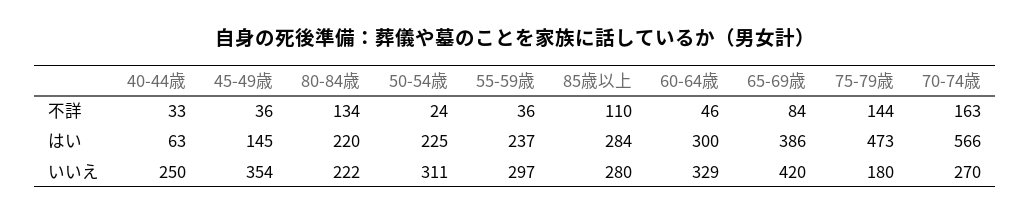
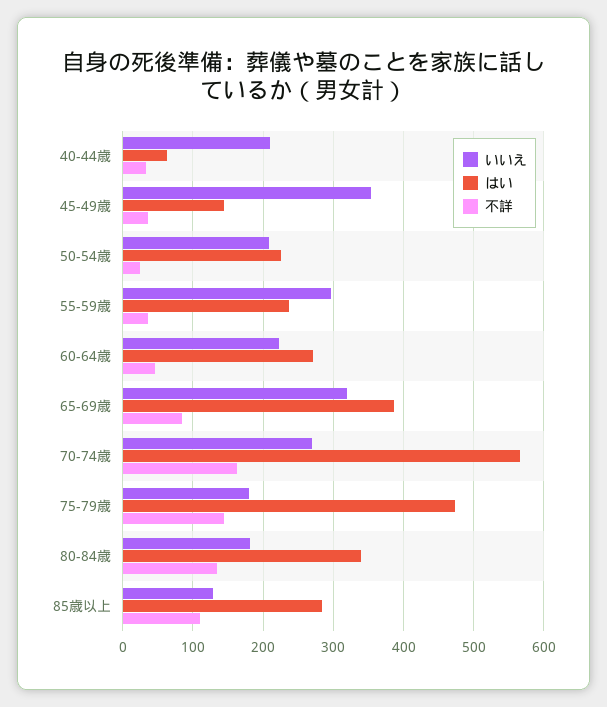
はい, 80-84歳: 220 -> 340
はい, 60-64歳: 300 -> 270
いいえ, 40-44歳: 250 -> 210
いいえ, 80-84歳: 222 -> 180
いいえ, 50-54歳: 311 -> 210
いいえ, 85歳以上: 280 -> 130
いいえ, 60-64歳: 329 -> 220
いいえ, 65-69歳: 420 -> 320

